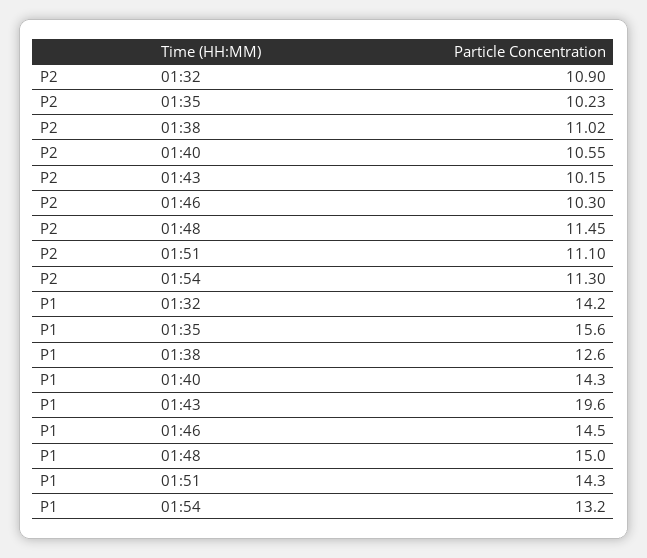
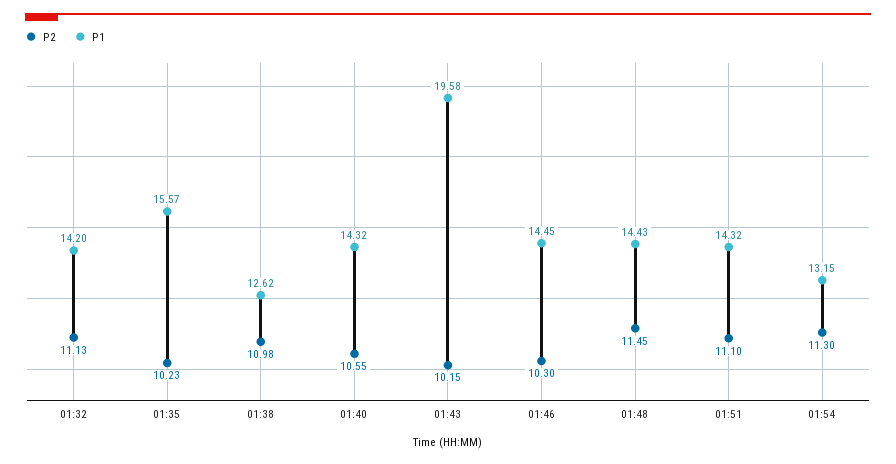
P2, 01:32: 10.9 -> 11.13
P2, 01:38: 11.02 -> 10.98
P1, 01:48: 15 -> 14.43

